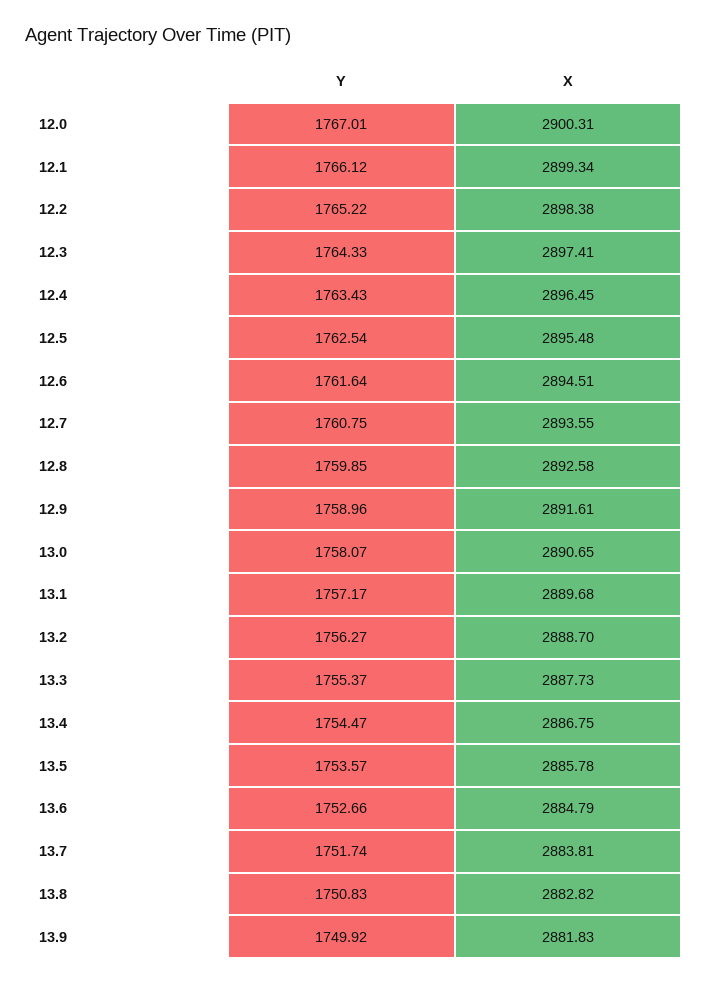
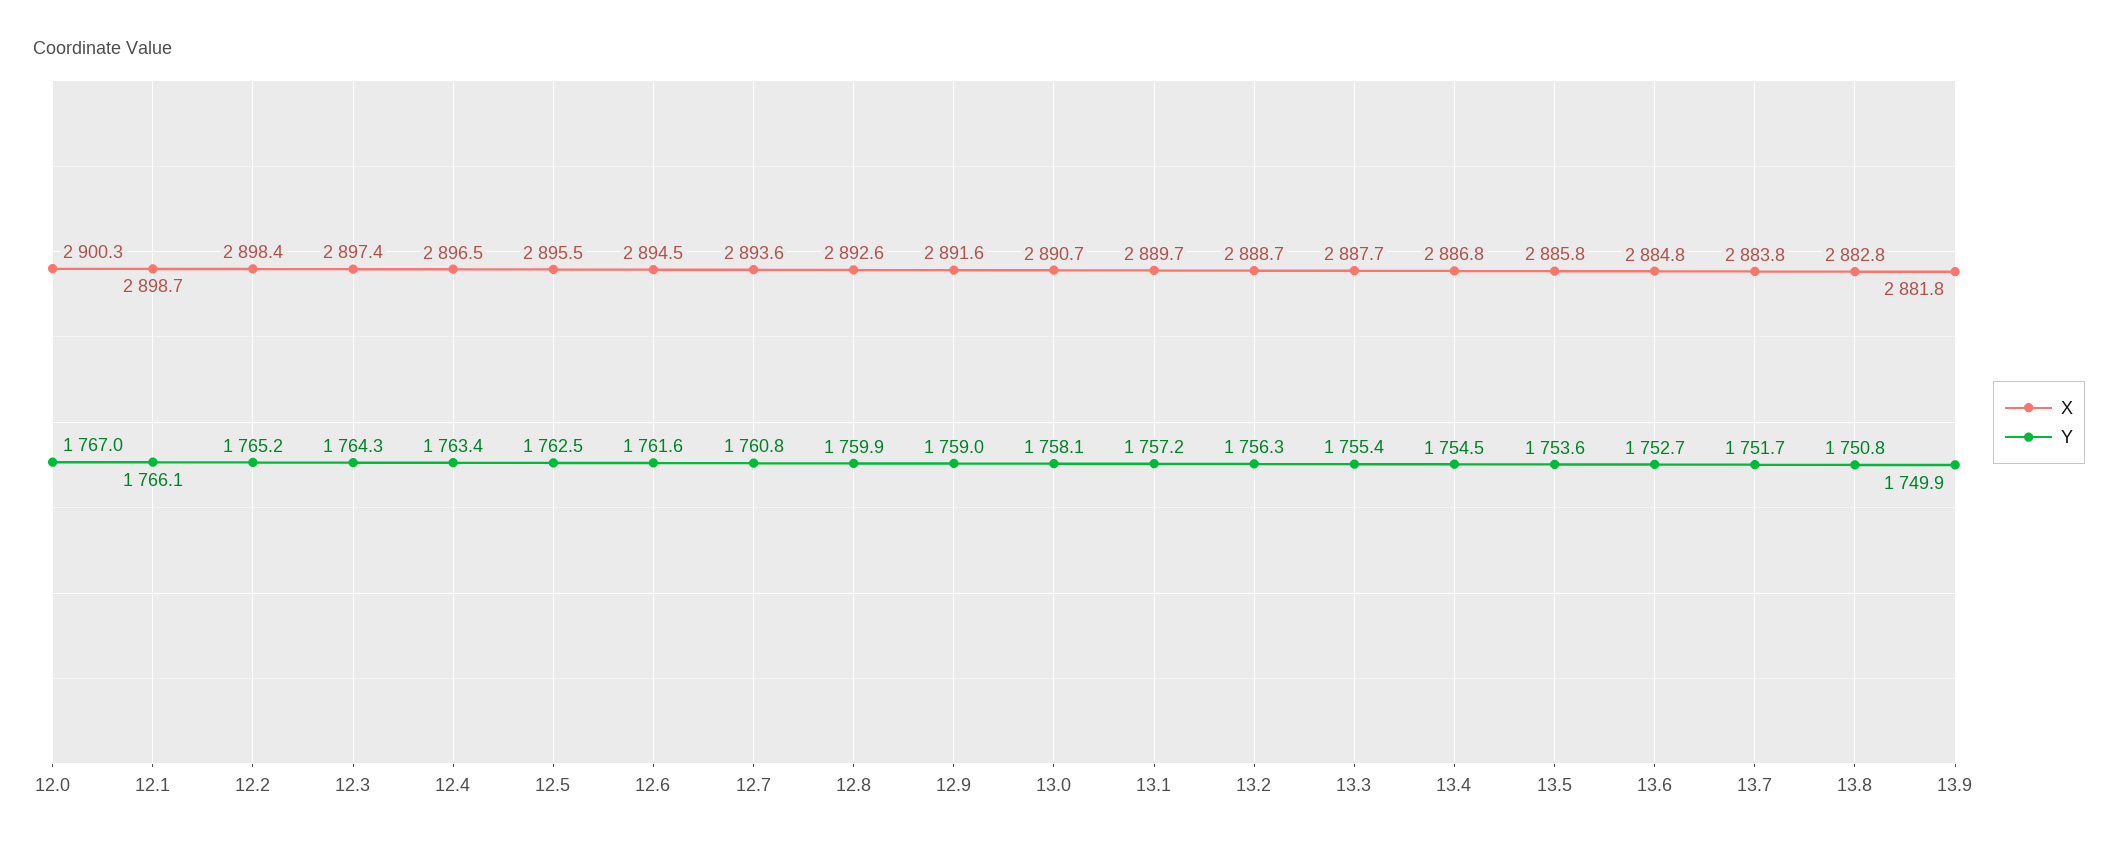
X, 12.1: 2899.34 -> 2898.7

